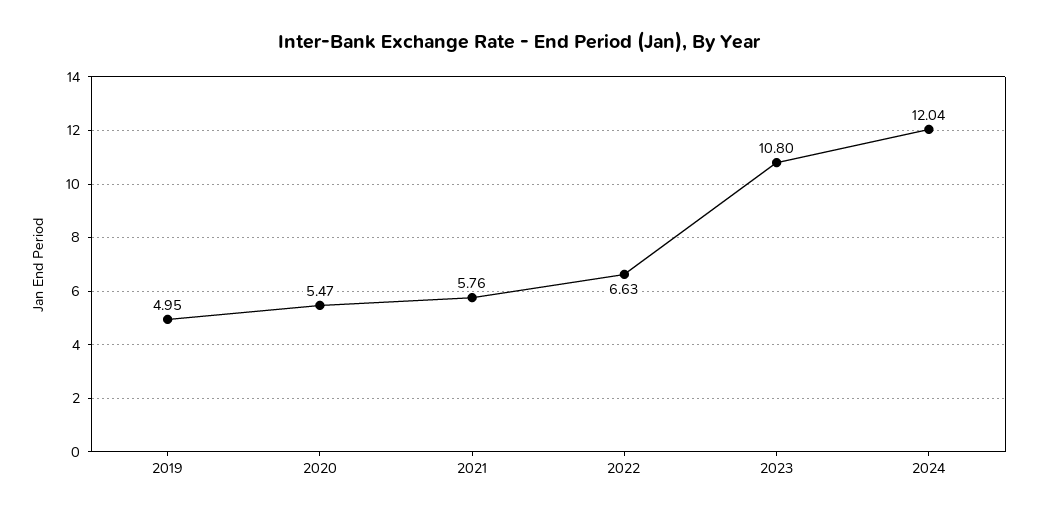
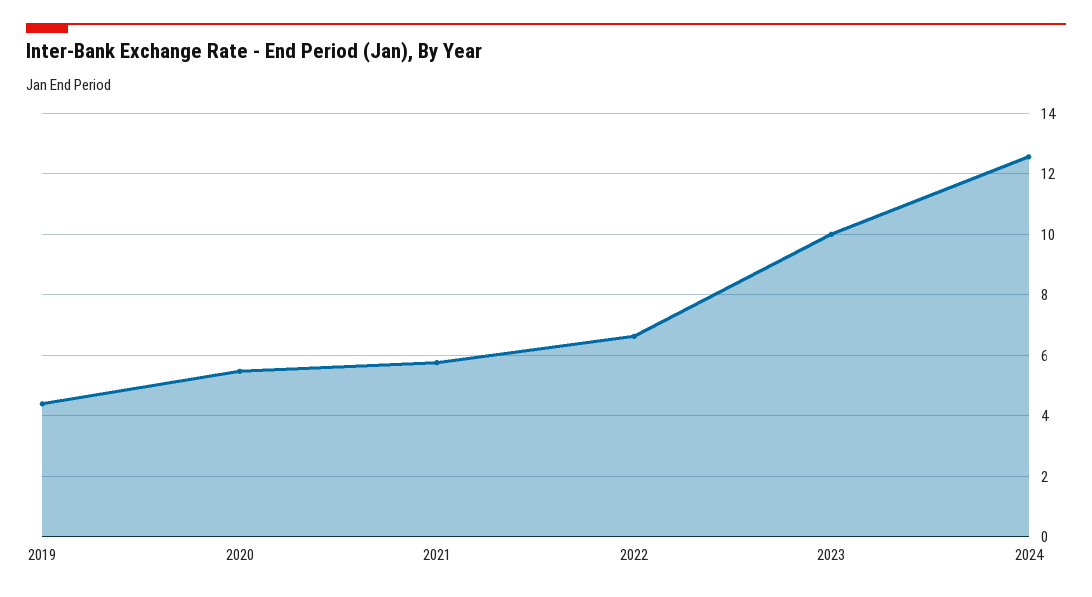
2019: 4.95 -> 4.4
2023: 10.8 -> 10
2024: 12.04 -> 12.6

